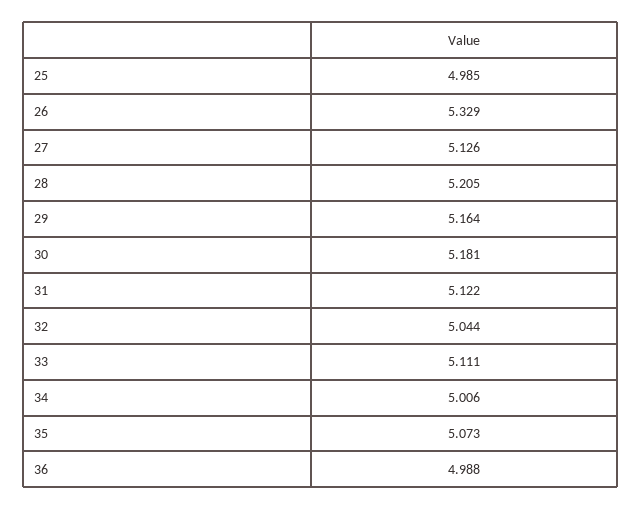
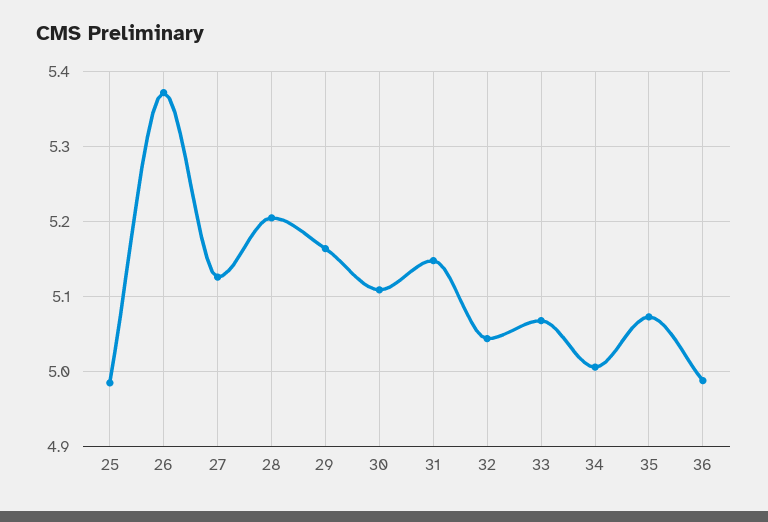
26: 5.329 -> 5.37
30: 5.181 -> 5.11
31: 5.122 -> 5.15
33: 5.111 -> 5.07

